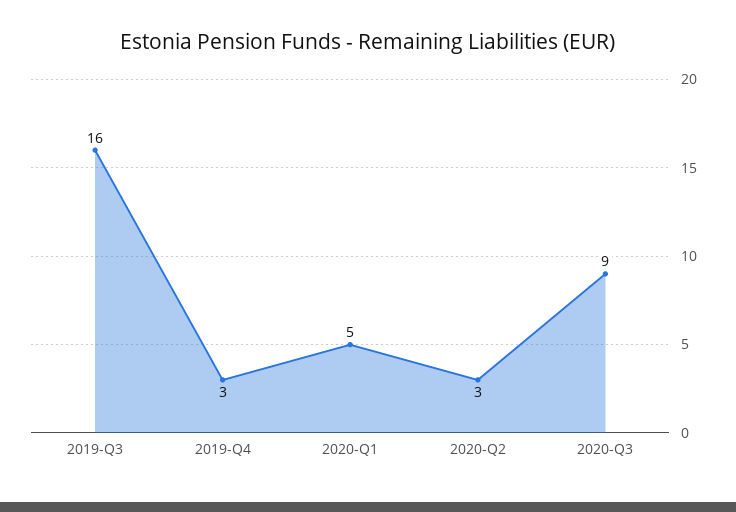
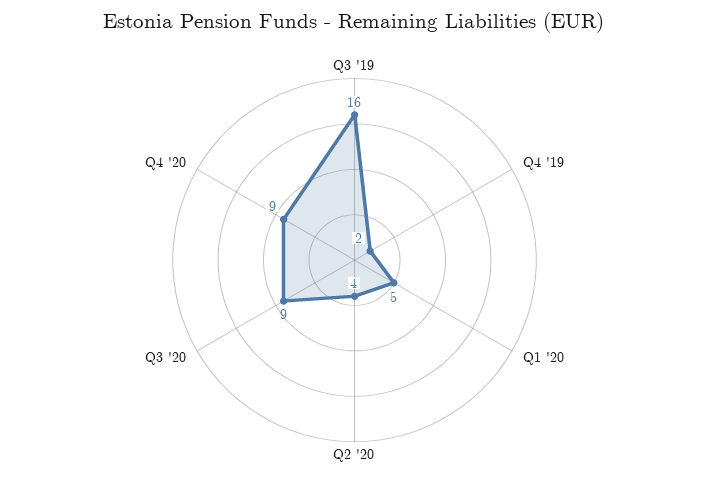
2019-Q4: 3 -> 2
2020-Q2: 3 -> 4
Q4 '20: none -> 9

